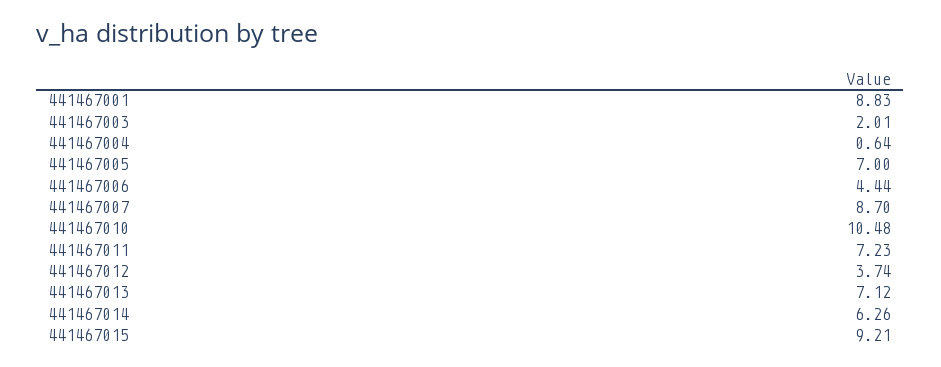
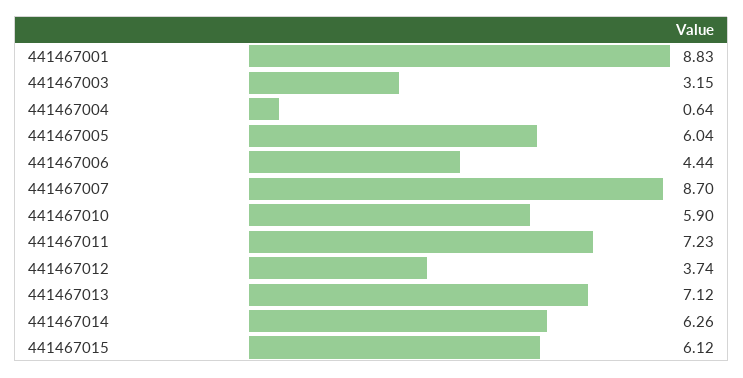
441467003: 2.01 -> 3.15
441467005: 7 -> 6.04
441467010: 10.48 -> 5.9
441467015: 9.21 -> 6.12

